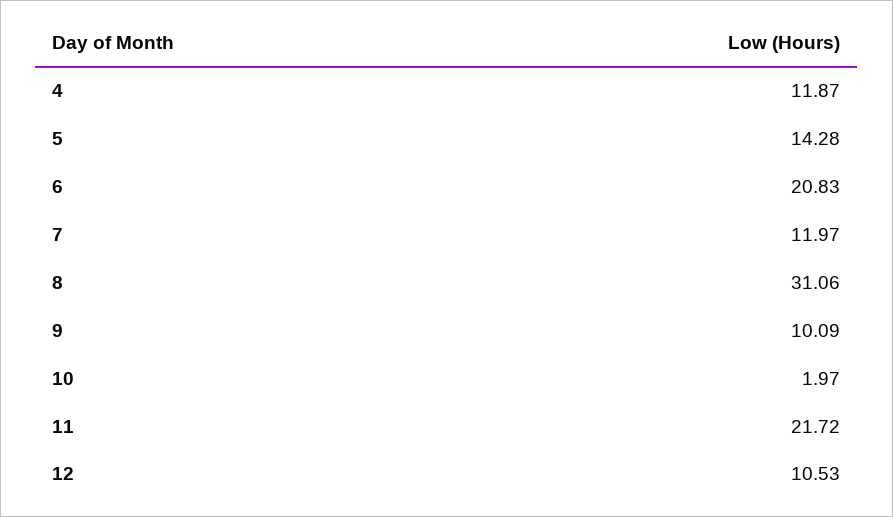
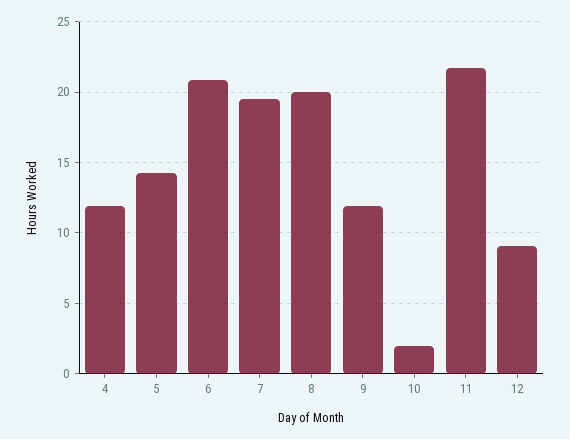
7: 11.97 -> 19.5
8: 31.06 -> 20
9: 10.09 -> 12
12: 10.53 -> 9

